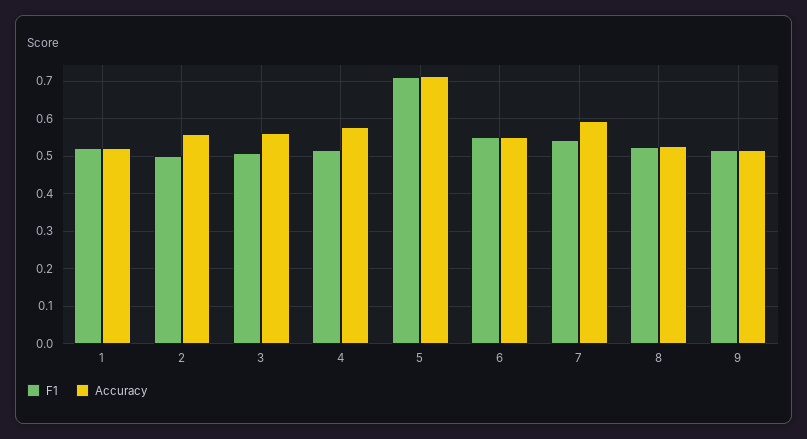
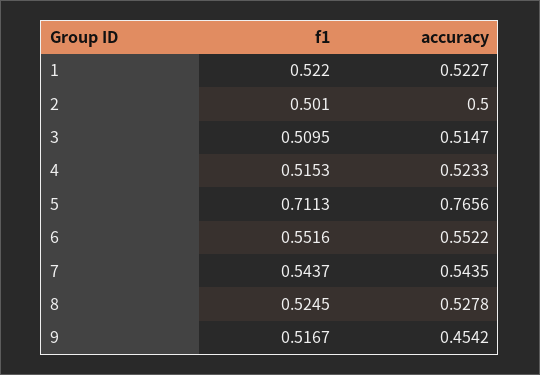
Accuracy, 2: 0.56 -> 0.5
Accuracy, 3: 0.56 -> 0.5147
Accuracy, 4: 0.58 -> 0.5233
Accuracy, 5: 0.72 -> 0.7656
Accuracy, 7: 0.6 -> 0.5435
Accuracy, 9: 0.52 -> 0.4542

